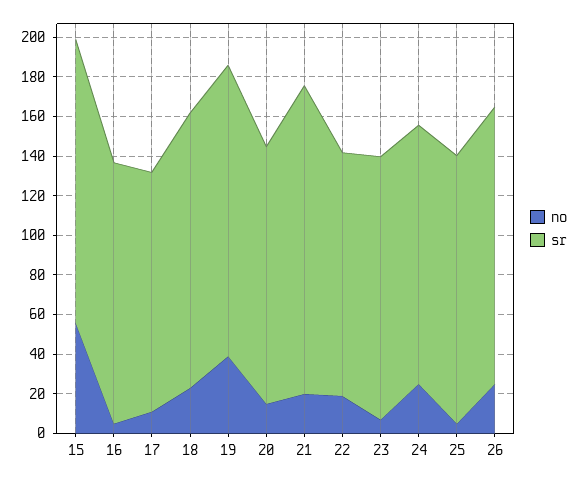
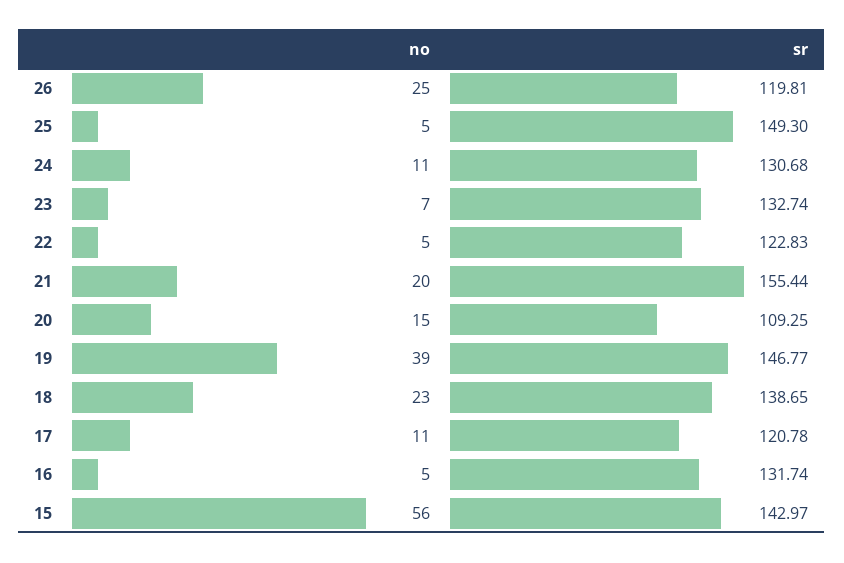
sr, 20: 130 -> 109.25
no, 22: 20 -> 5
no, 24: 25 -> 11
sr, 25: 135 -> 149.3
sr, 26: 140 -> 119.81

